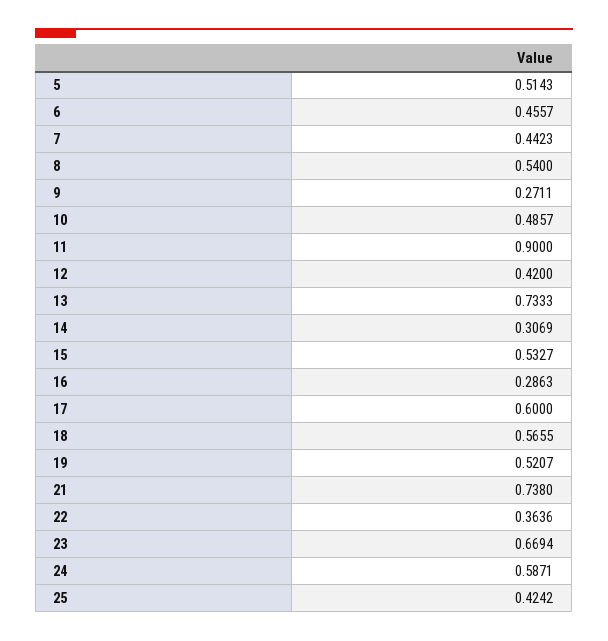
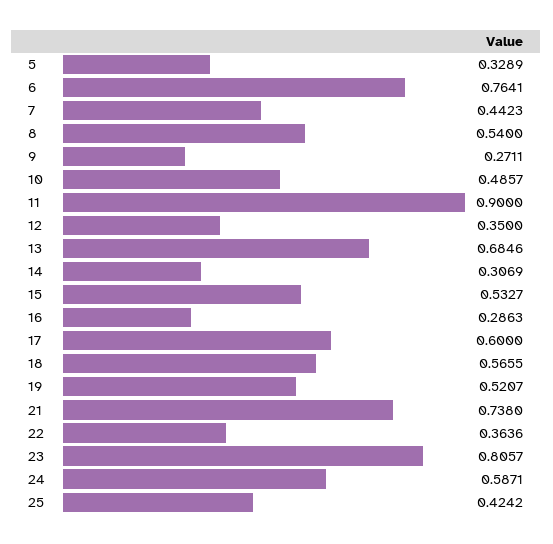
5: 0.5143 -> 0.3289
6: 0.4557 -> 0.7641
12: 0.42 -> 0.35
13: 0.7333 -> 0.6846
23: 0.6694 -> 0.8057

